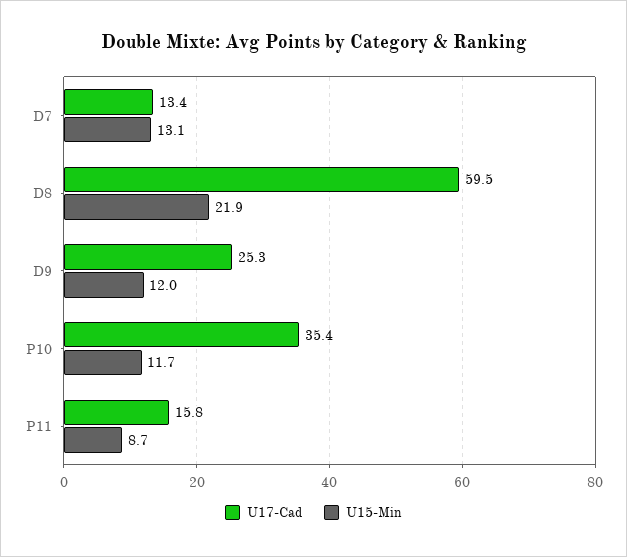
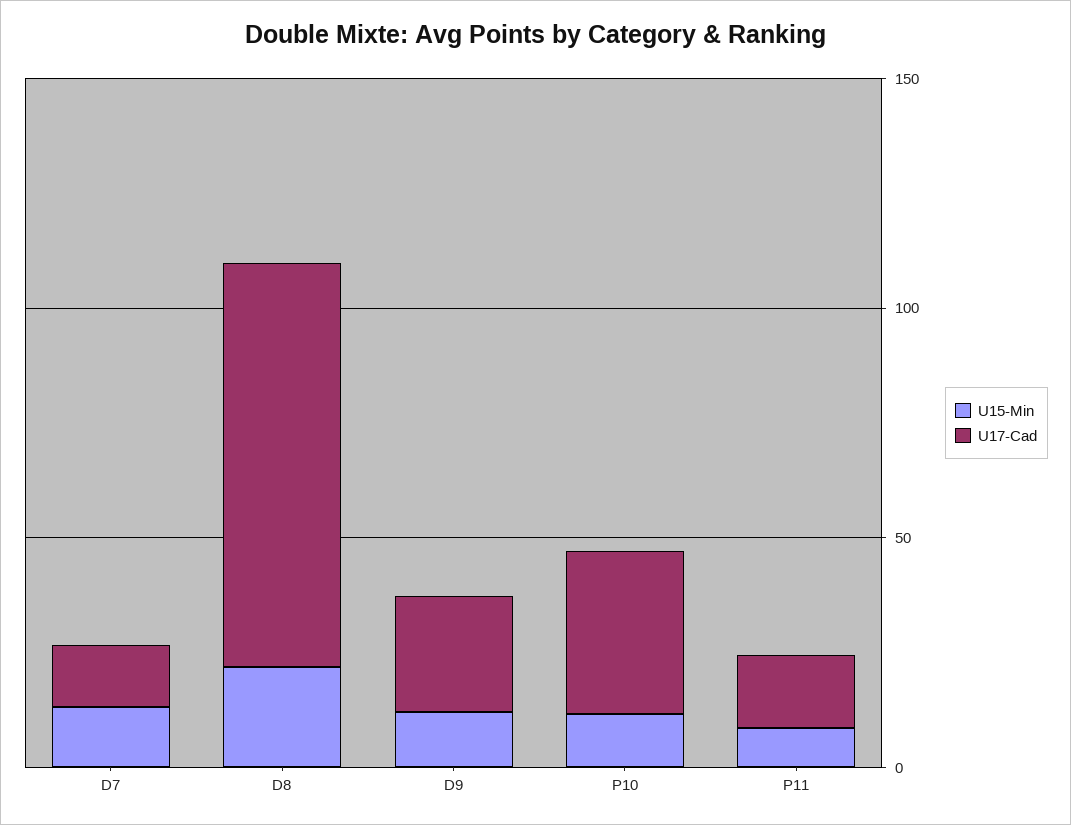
U17-Cad, D8: 59.5 -> 90

